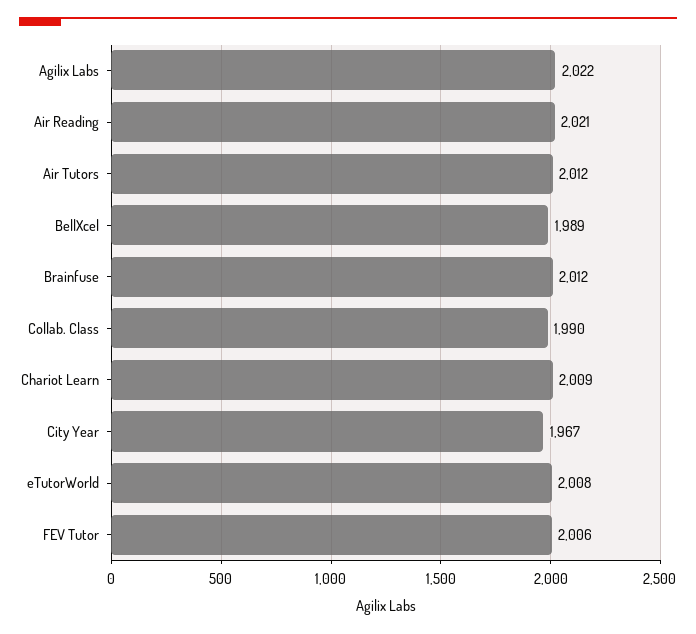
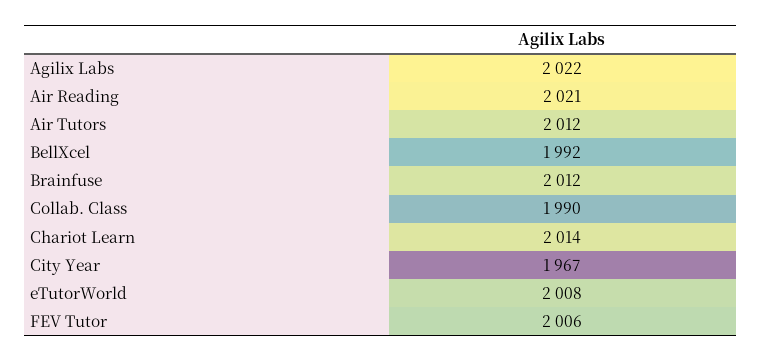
BellXcel: 1989 -> 1992
Chariot Learn: 2009 -> 2014

